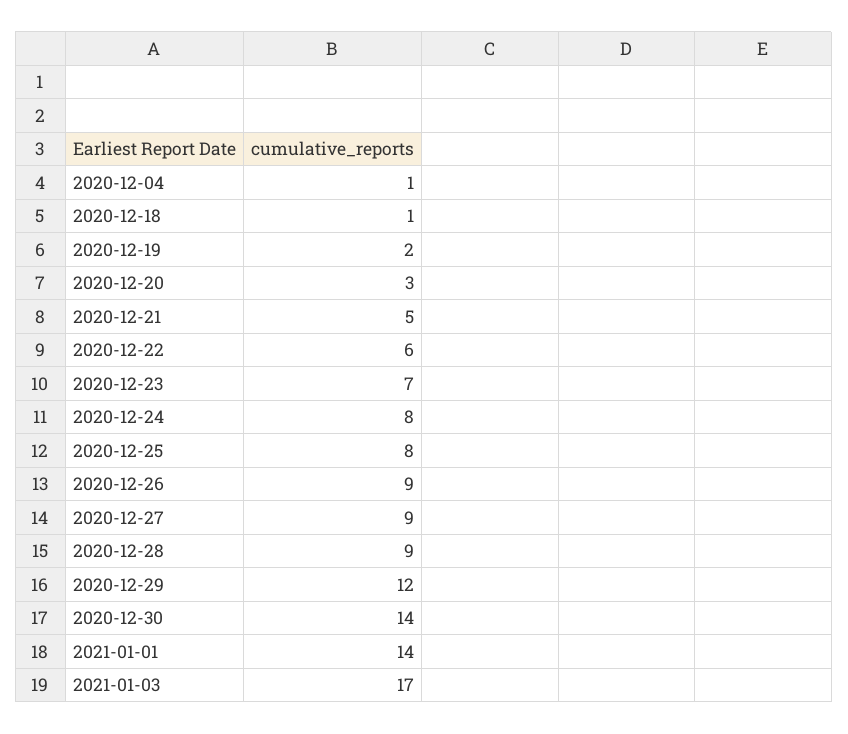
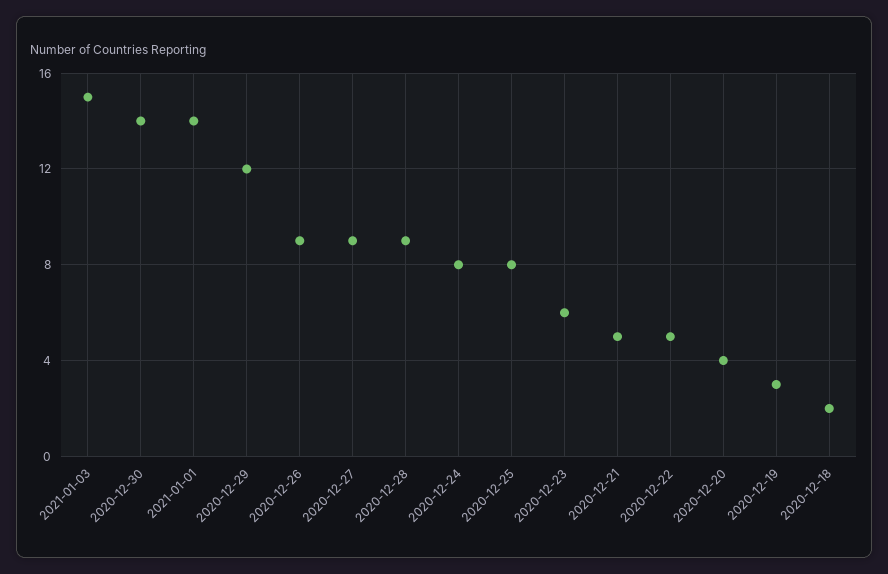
2020-12-04: 1 -> none
2020-12-18: 1 -> 2
2020-12-19: 2 -> 3
2020-12-20: 3 -> 4
2020-12-22: 6 -> 5
2020-12-23: 7 -> 6
2021-01-03: 17 -> 15

